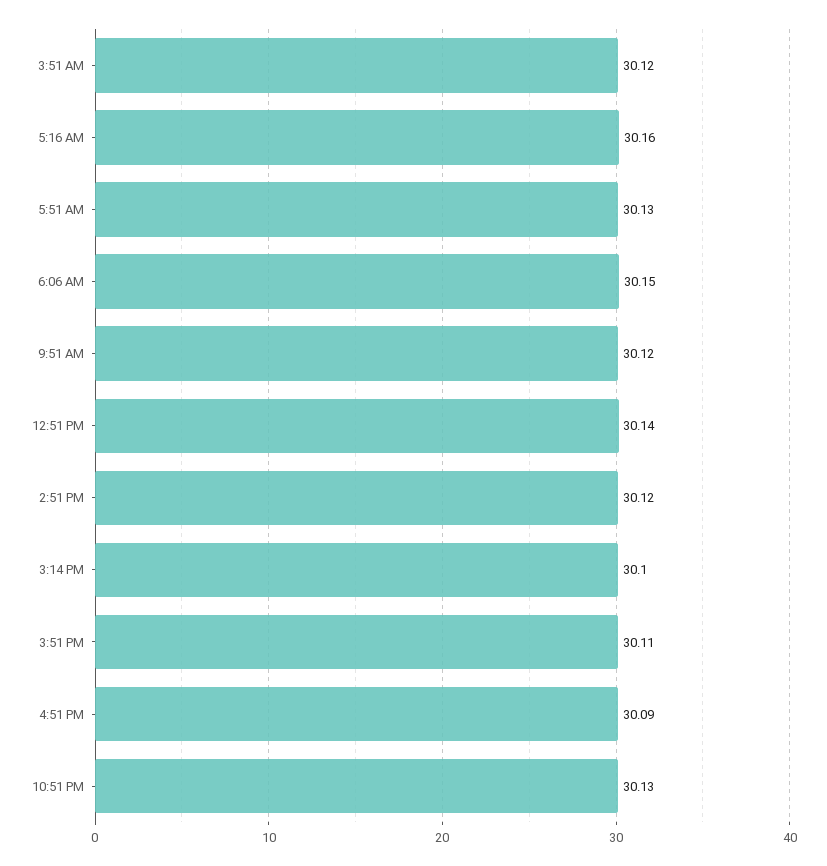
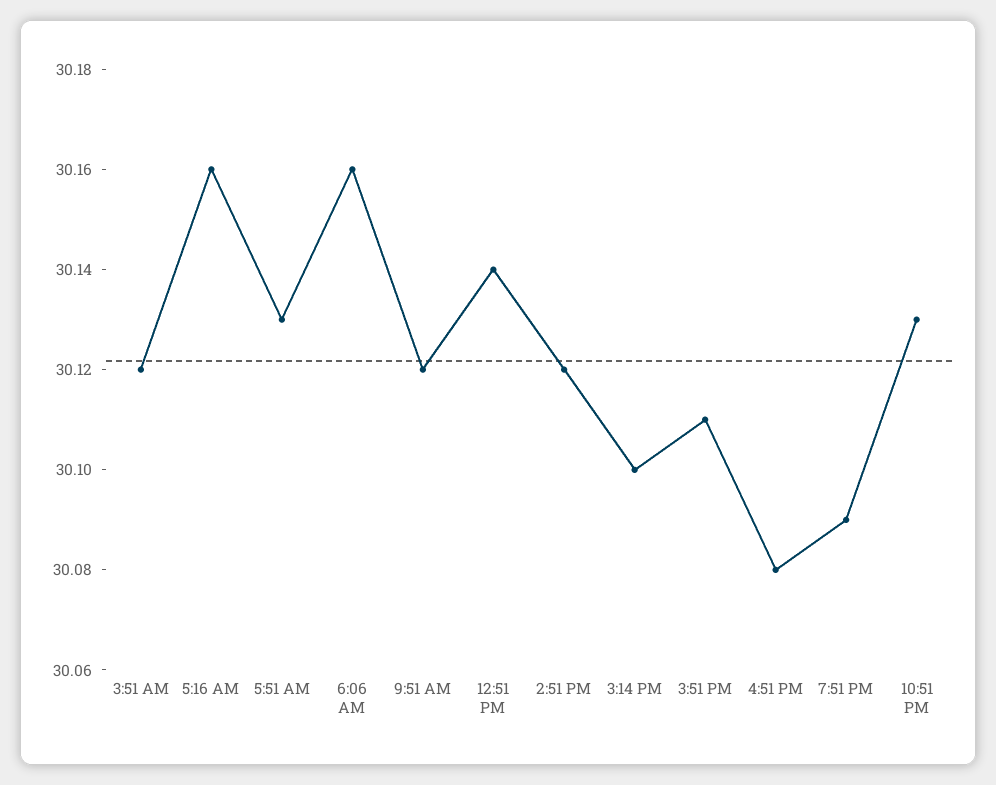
6:06 AM: 30.15 -> 30.16
4:51 PM: 30.09 -> 30.08
7:51 PM: none -> 30.09

